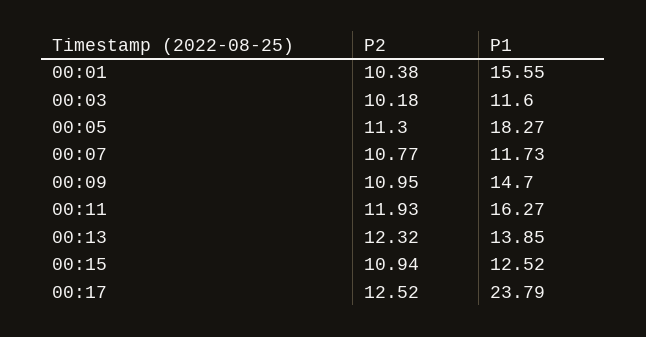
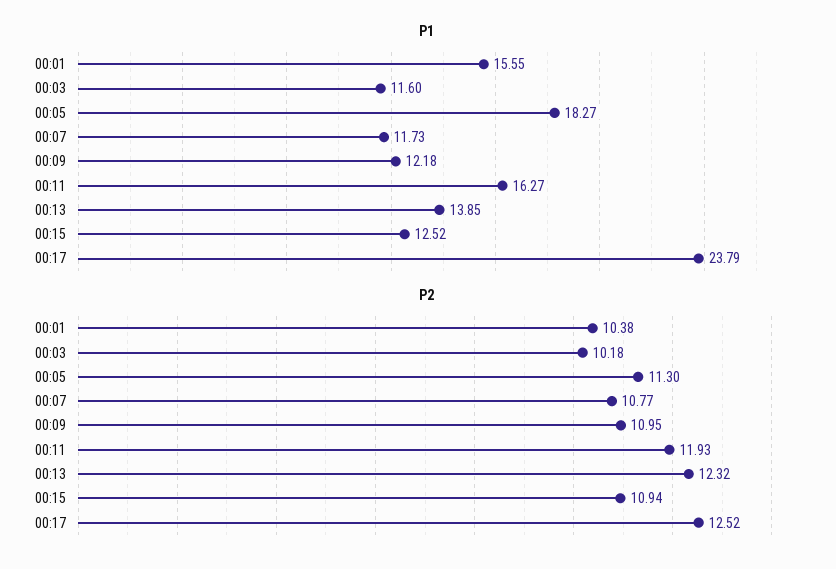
P1, 00:09: 14.7 -> 12.18

